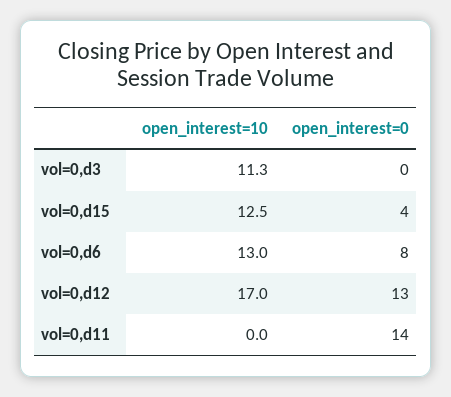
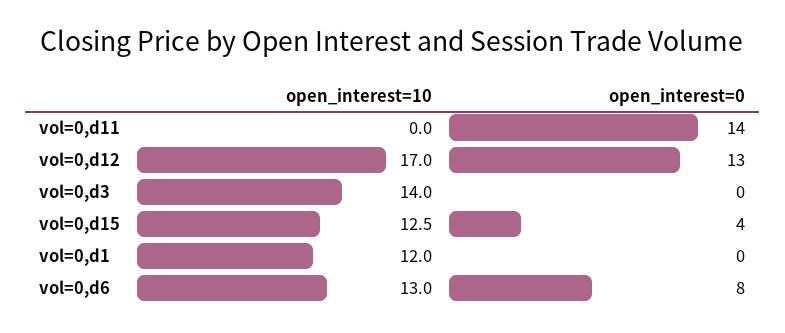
open_interest=10, vol=0,d3: 11.3 -> 14
open_interest=10, vol=0,d1: none -> 12
open_interest=0, vol=0,d1: none -> 0

